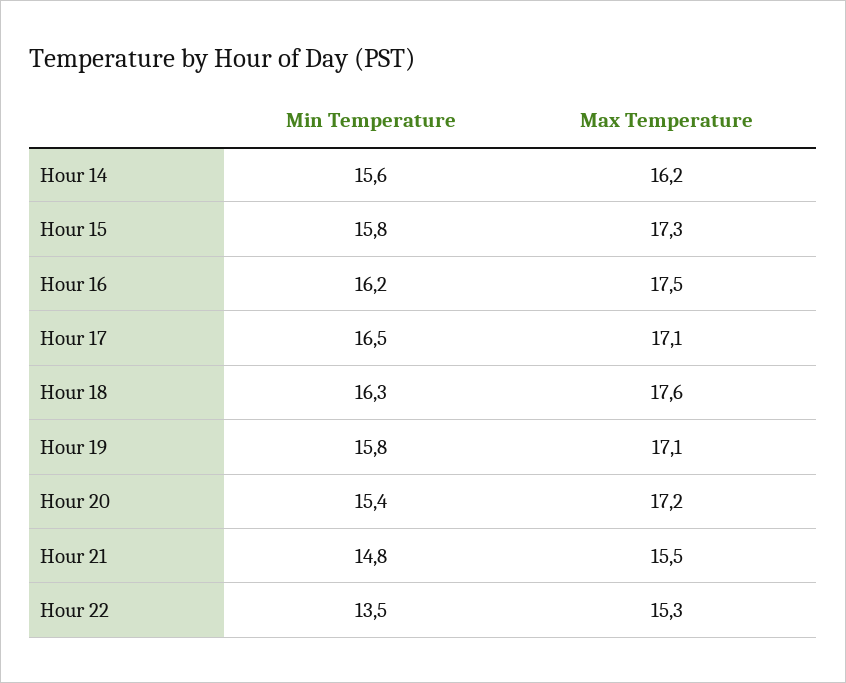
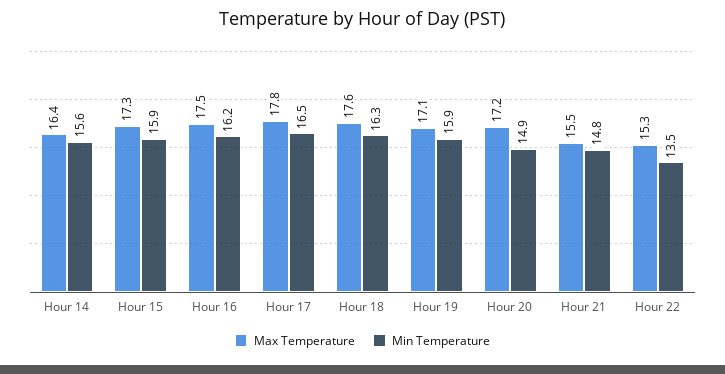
Max Temperature, Hour 14: 16.2 -> 16.4
Min Temperature, Hour 15: 15.8 -> 15.9
Max Temperature, Hour 17: 17.1 -> 17.8
Min Temperature, Hour 19: 15.8 -> 15.9
Min Temperature, Hour 20: 15.4 -> 14.9

